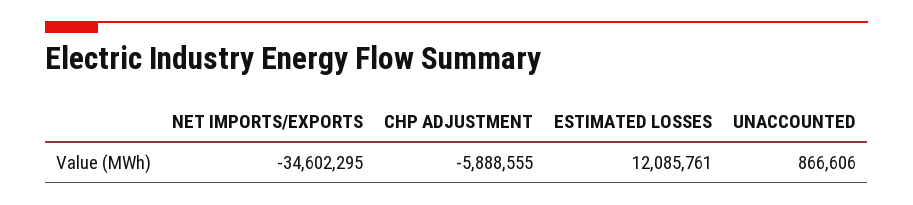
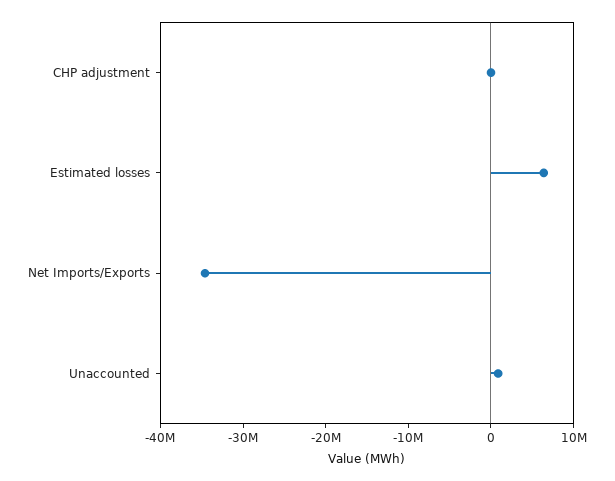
CHP ADJUSTMENT: -5888555 -> 0
ESTIMATED LOSSES: 12085761 -> 6000000

